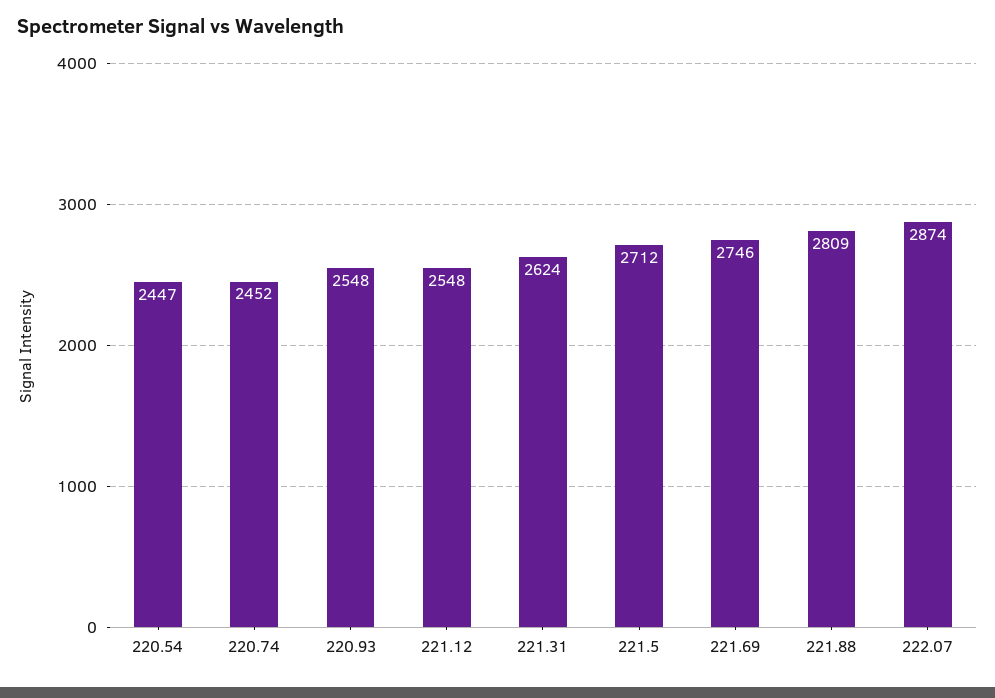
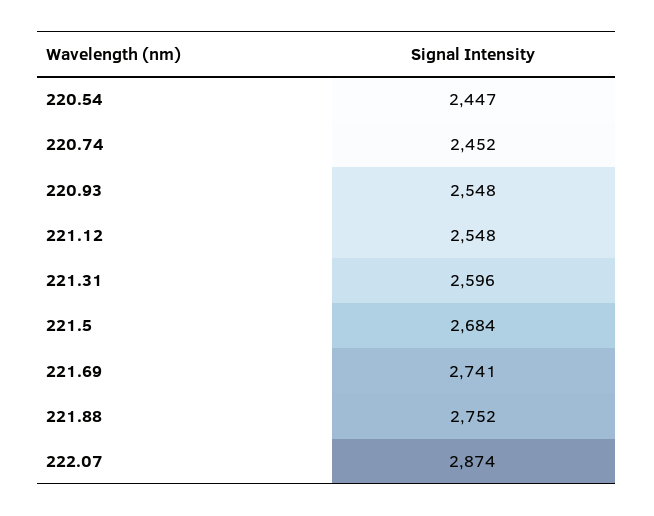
221.31: 2624 -> 2596
221.5: 2712 -> 2684
221.69: 2746 -> 2741
221.88: 2809 -> 2752

